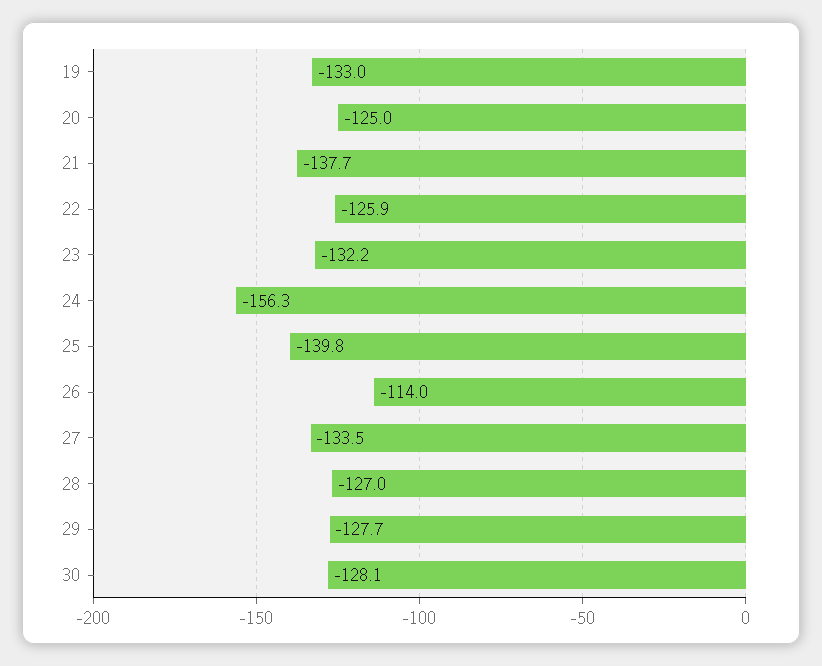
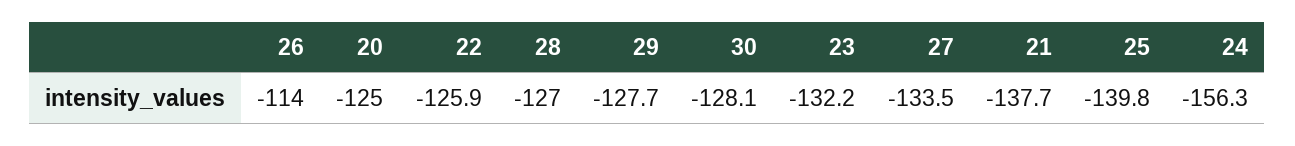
19: -133 -> none

